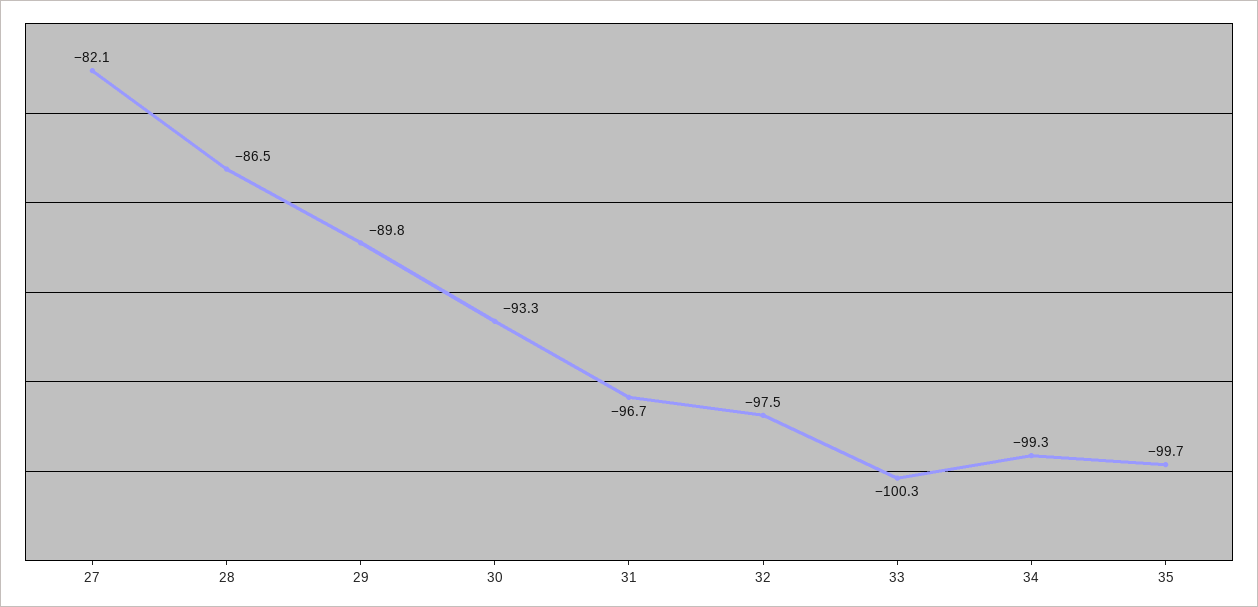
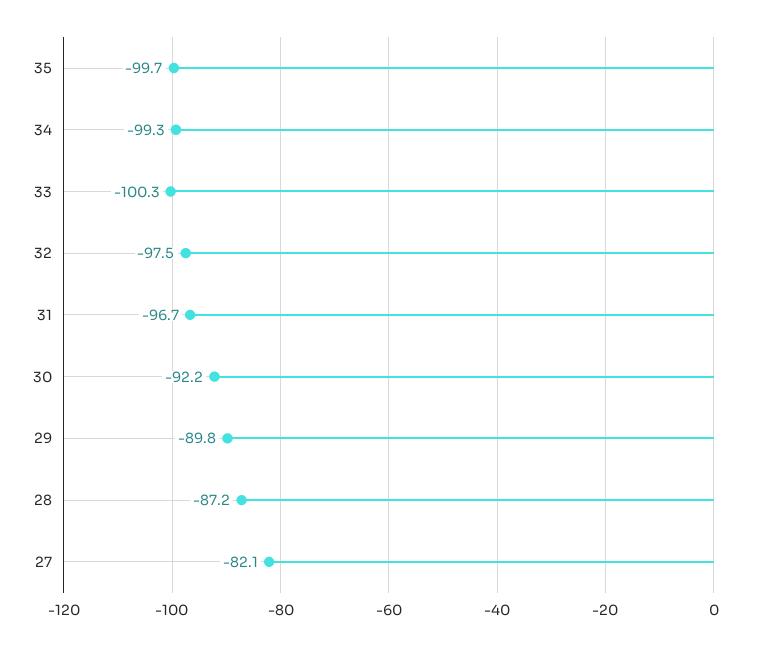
28: -86.5 -> -87.2
30: -93.3 -> -92.2

